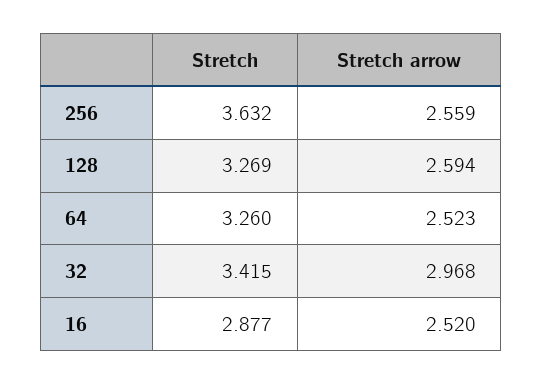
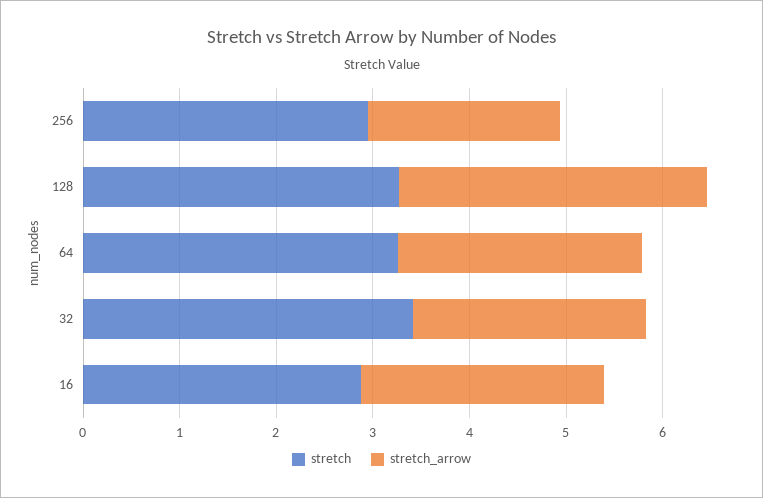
Stretch, 256: 3.632 -> 3
Stretch arrow, 256: 2.559 -> 2
Stretch arrow, 128: 2.594 -> 3.2
Stretch arrow, 32: 2.968 -> 2.4

